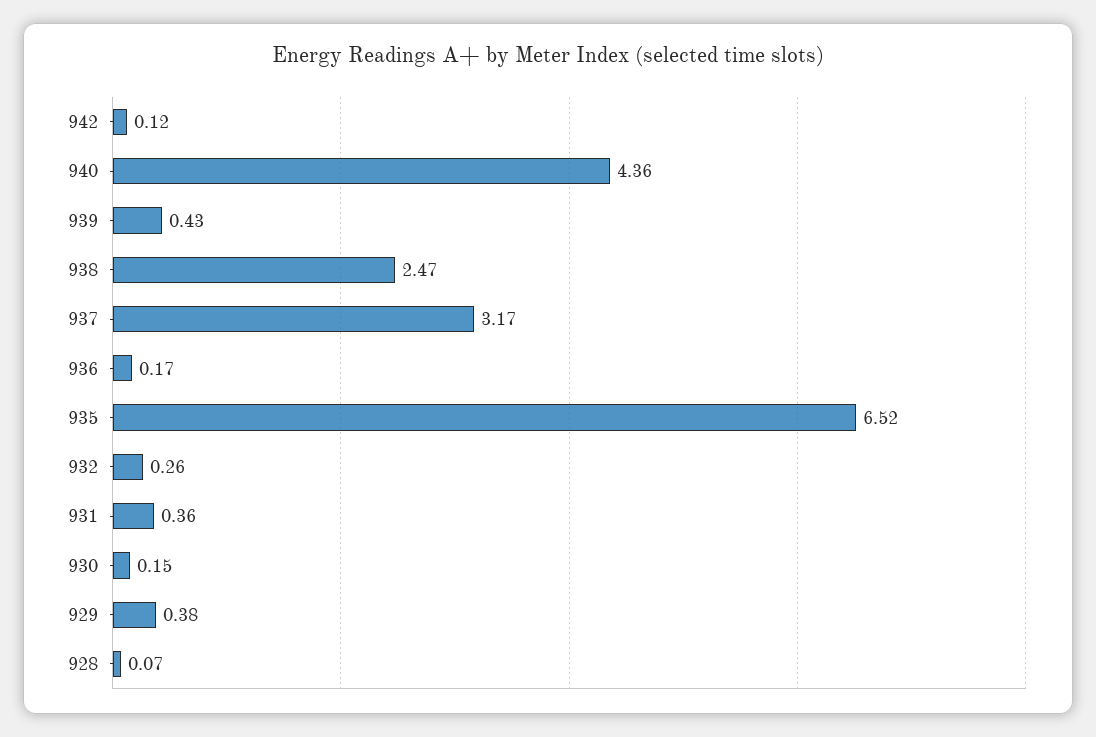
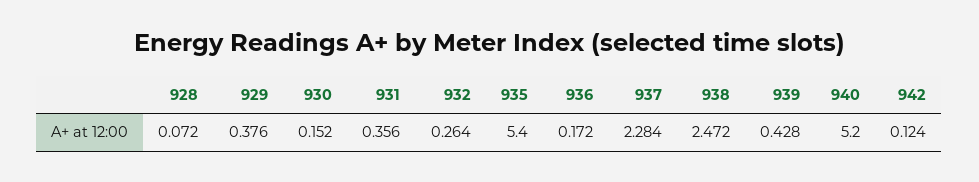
940: 4.36 -> 5.2
937: 3.17 -> 2.284
935: 6.52 -> 5.4

